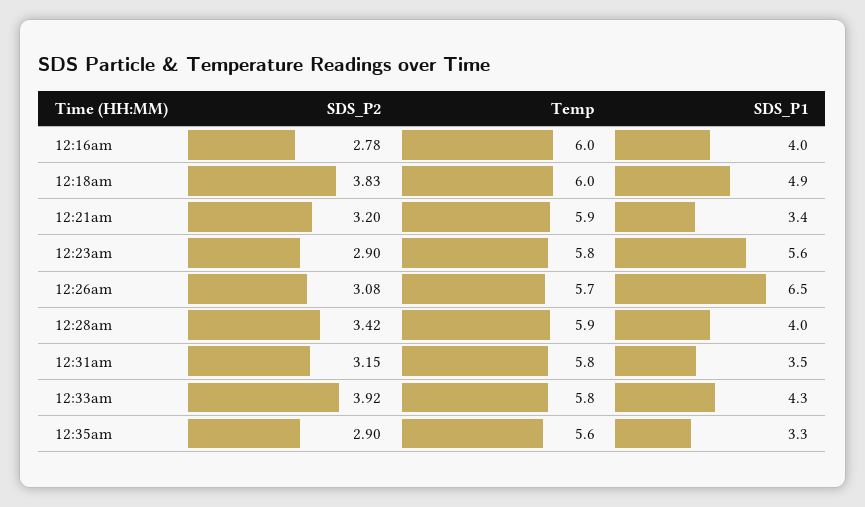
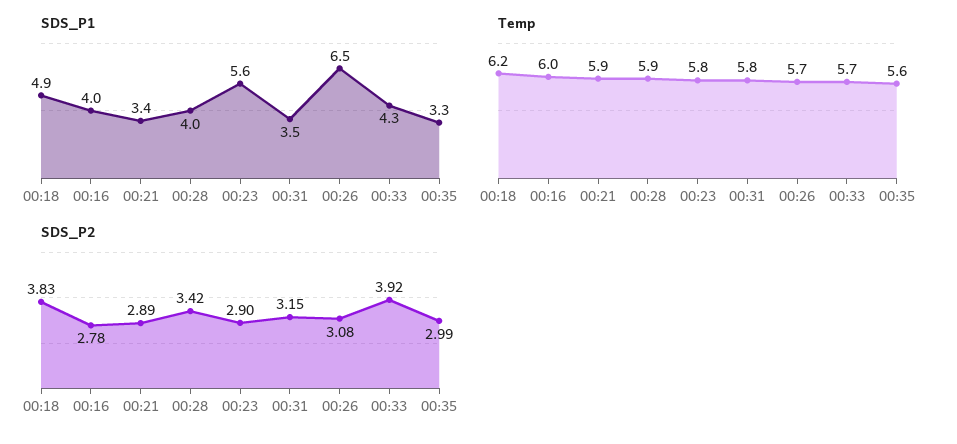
Temp, 12:18am: 6 -> 6.2
SDS_P2, 12:21am: 3.2 -> 2.89
Temp, 12:33am: 5.8 -> 5.7
SDS_P2, 12:35am: 2.9 -> 2.99

